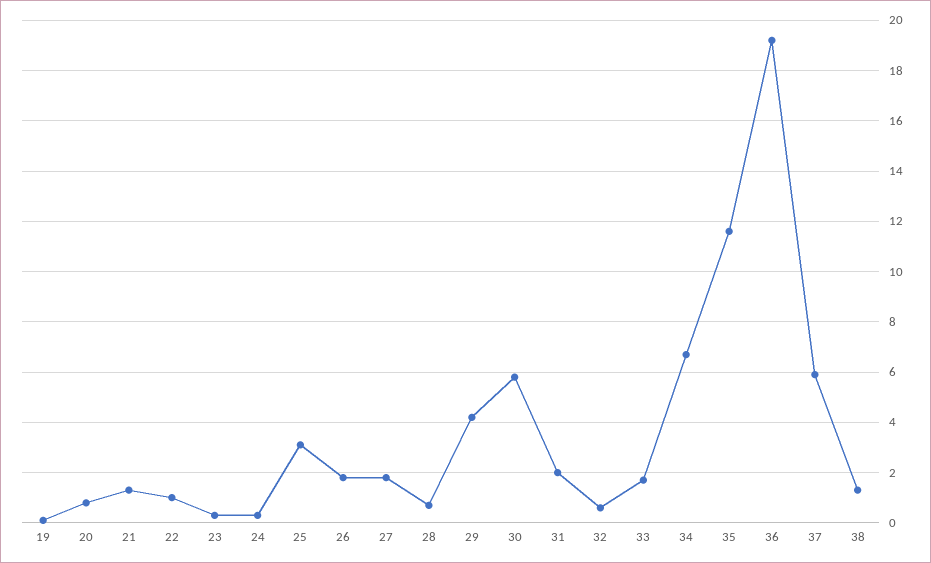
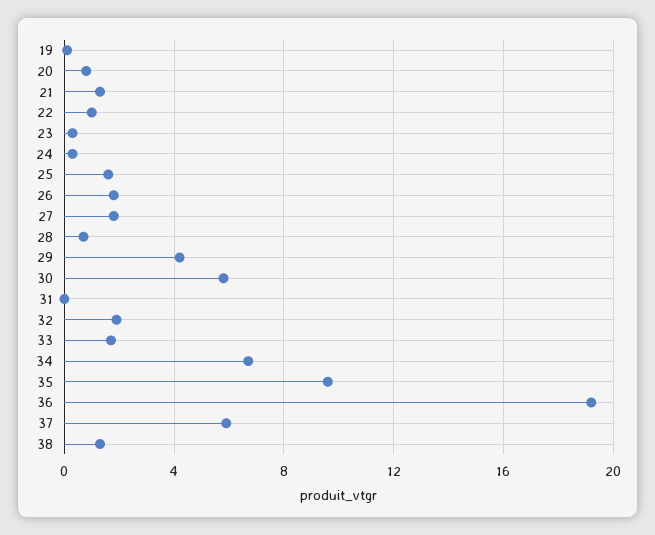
25: 3 -> 1.5
31: 2 -> 0
32: 0.5 -> 2
35: 11.5 -> 9.5

